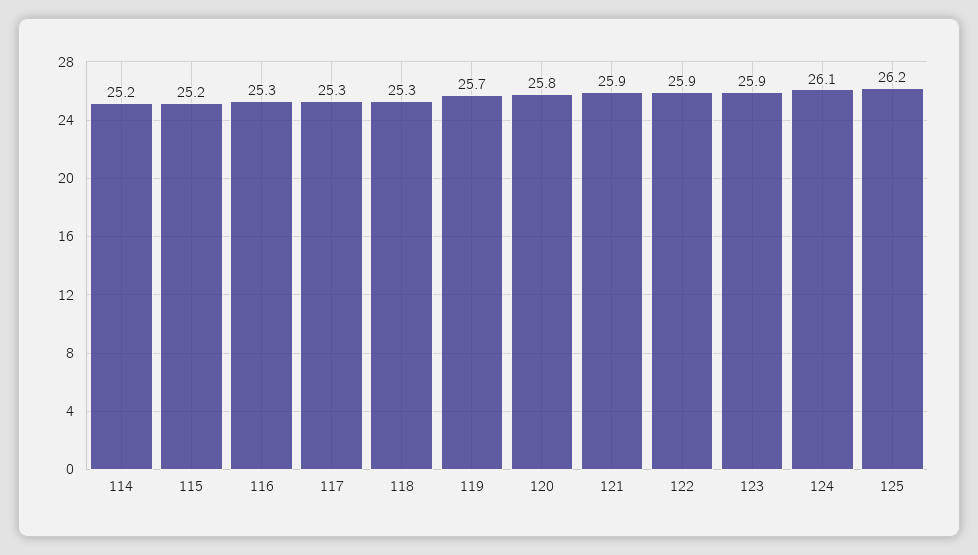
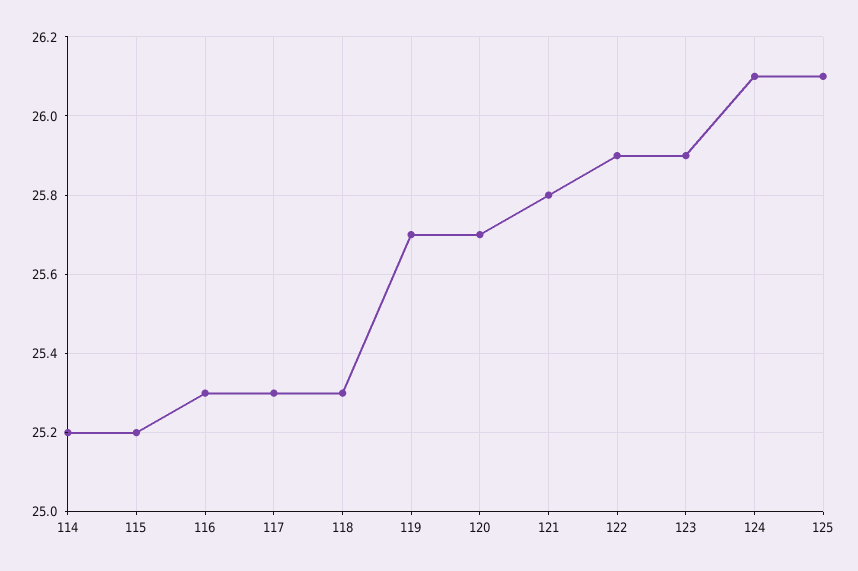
120: 25.8 -> 25.7
121: 25.9 -> 25.8
125: 26.2 -> 26.1

